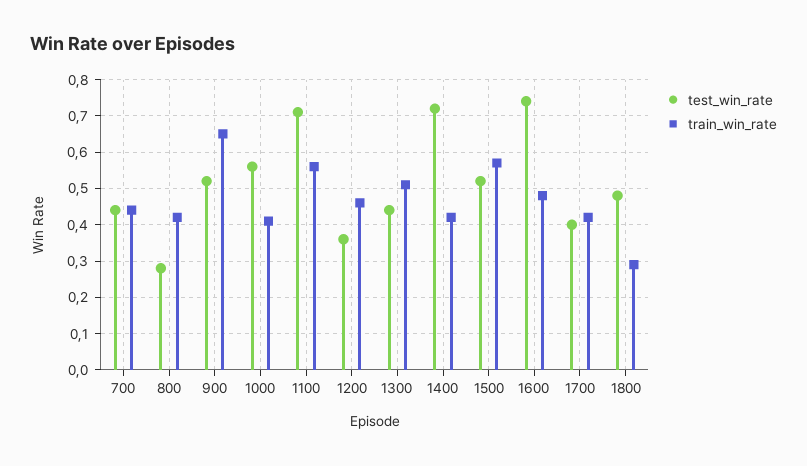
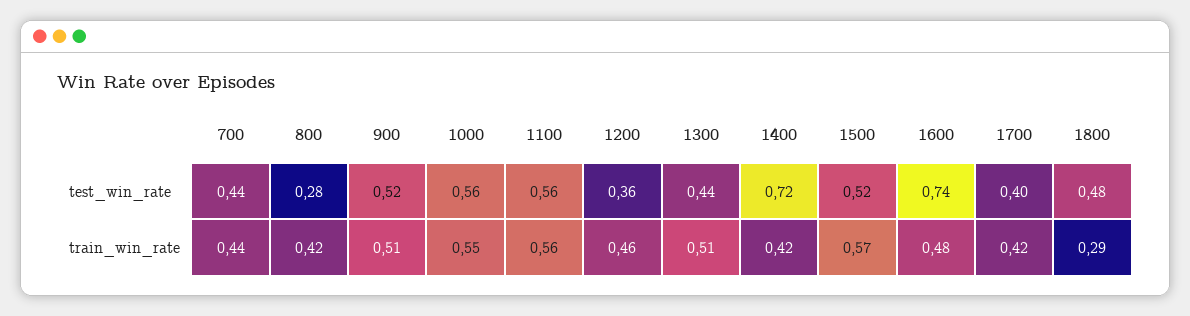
train_win_rate, 900: 0.65 -> 0.51
train_win_rate, 1000: 0.4 -> 0.55
test_win_rate, 1100: 0.7 -> 0.56

